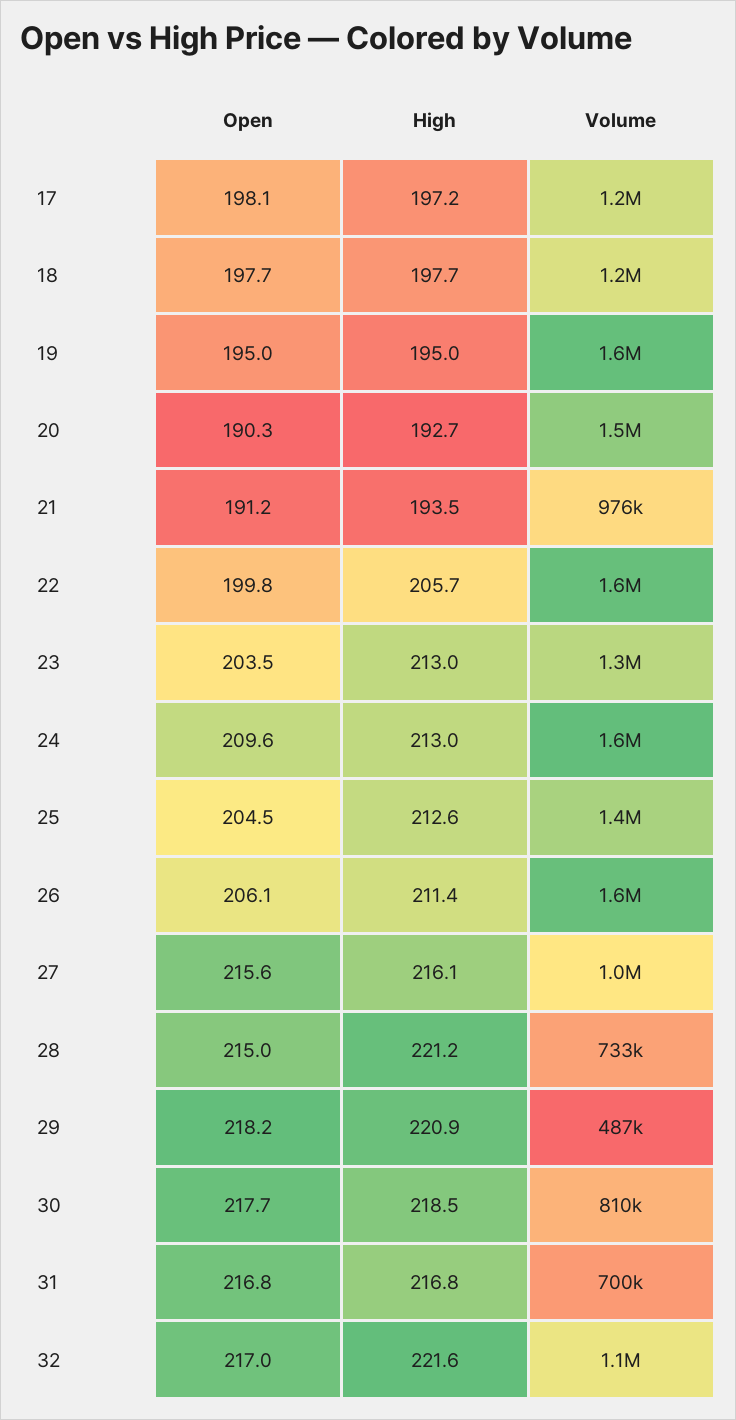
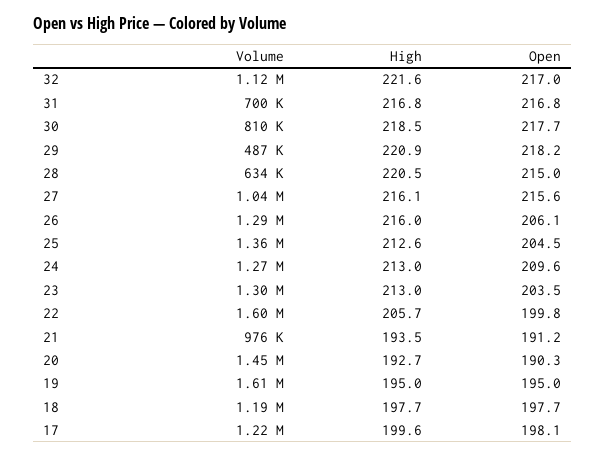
High, 17: 197.2 -> 199.6
Volume, 24: 1600000 -> 1270000
High, 26: 211.4 -> 216
Volume, 26: 1600000 -> 1290000
High, 28: 221.2 -> 220.5
Volume, 28: 733000 -> 634000

